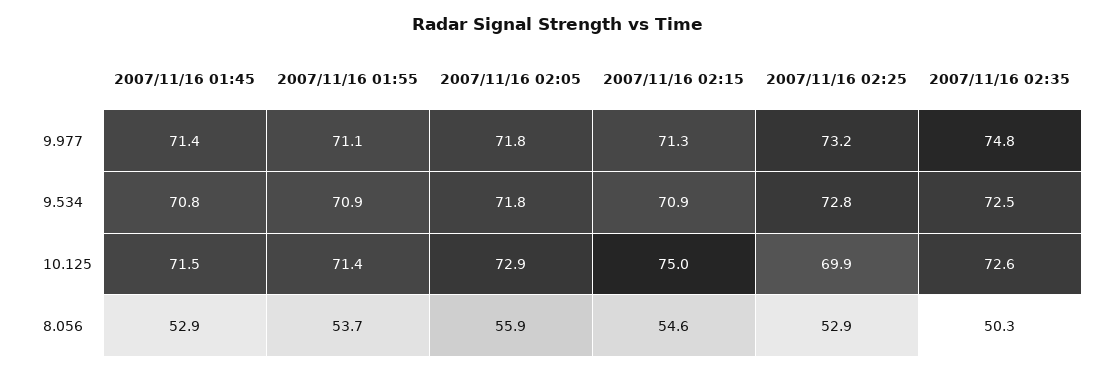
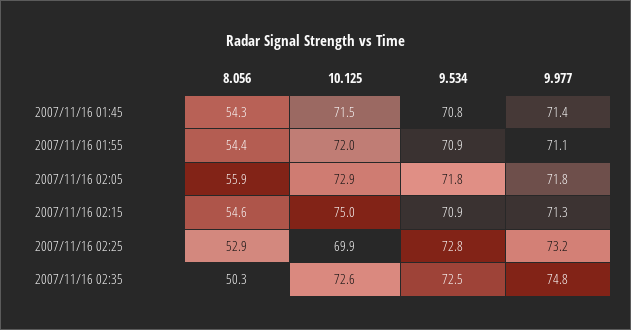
2007/11/16 01:55, 10.125: 71.4 -> 72
2007/11/16 01:45, 8.056: 52.9 -> 54.3
2007/11/16 01:55, 8.056: 53.7 -> 54.4

